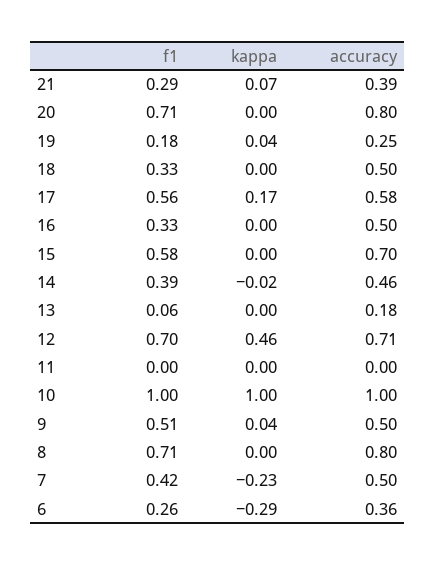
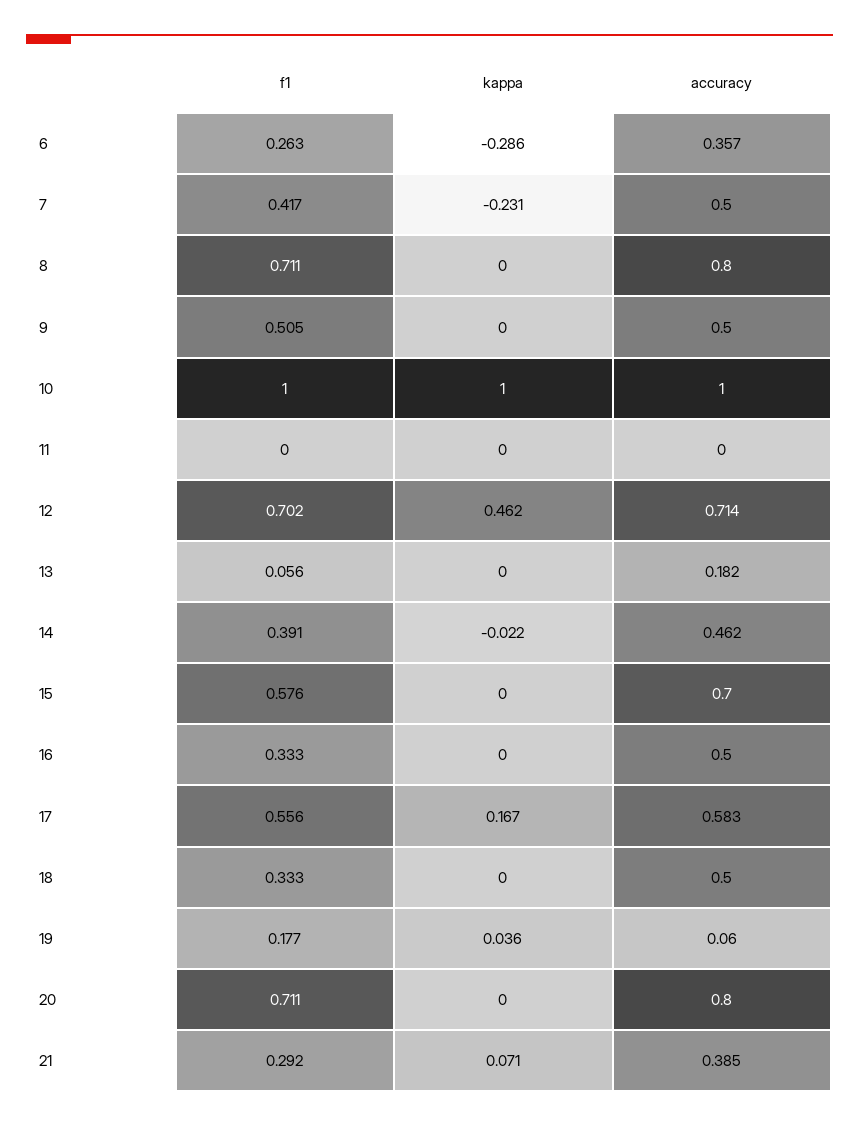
accuracy, 19: 0.25 -> 0.06
kappa, 9: 0.04 -> 0

